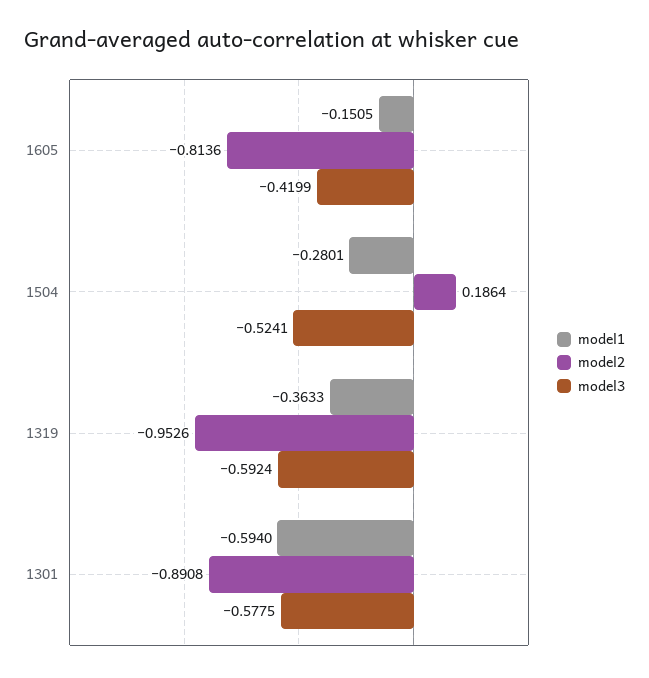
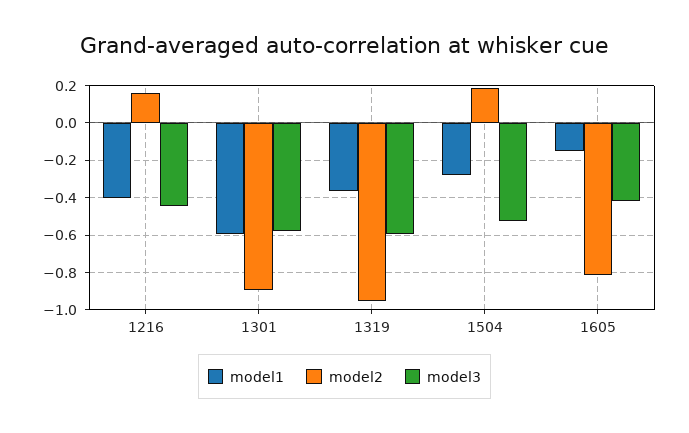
model1, 1216: none -> -0.4
model2, 1216: none -> 0.15
model3, 1216: none -> -0.45

